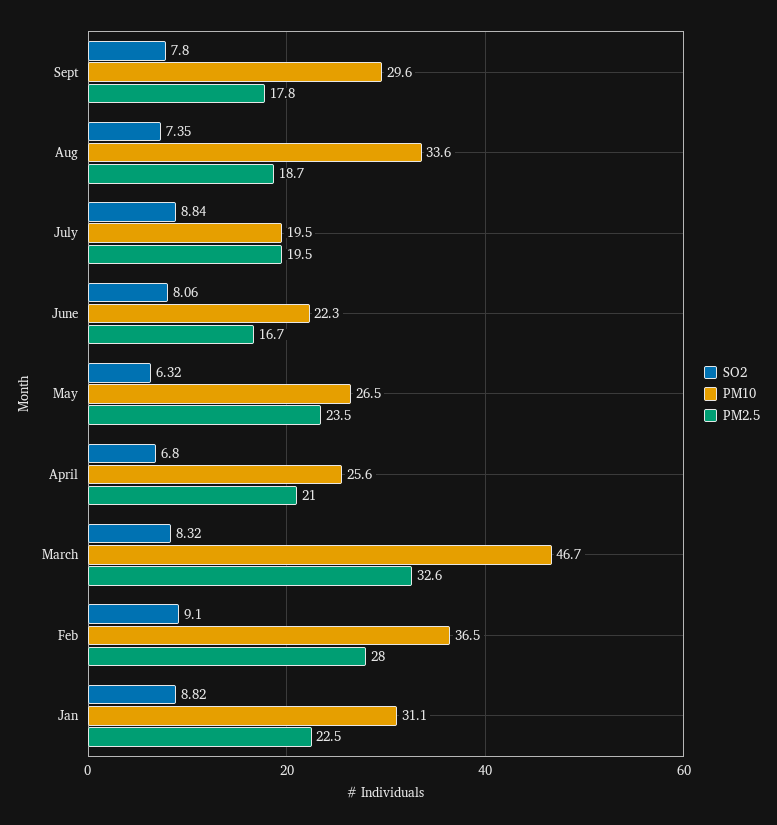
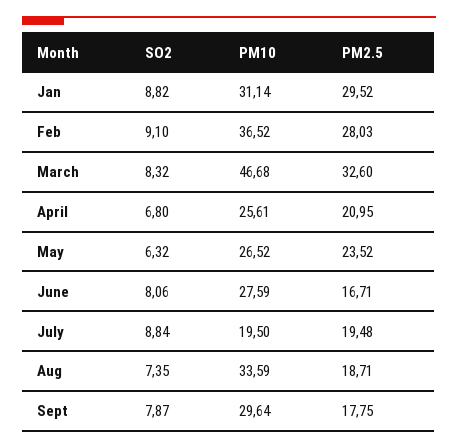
SO2, Sept: 7.8 -> 7.87
PM10, June: 22.3 -> 27.59
PM2.5, Jan: 22.5 -> 29.52

